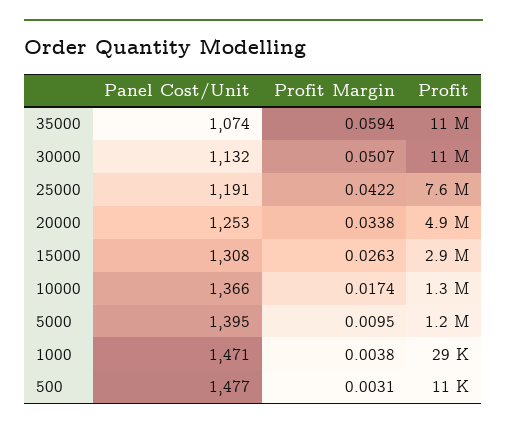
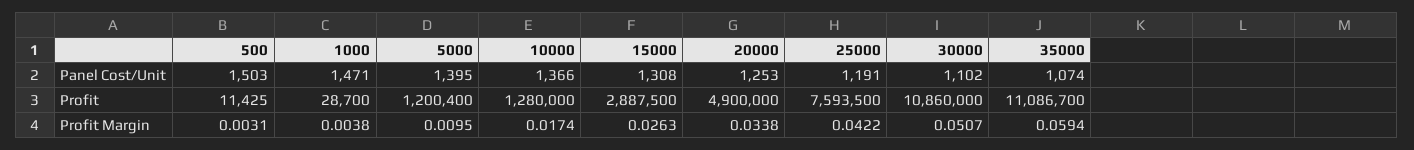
Panel Cost/Unit, 30000: 1132 -> 1102
Panel Cost/Unit, 500: 1477 -> 1503

